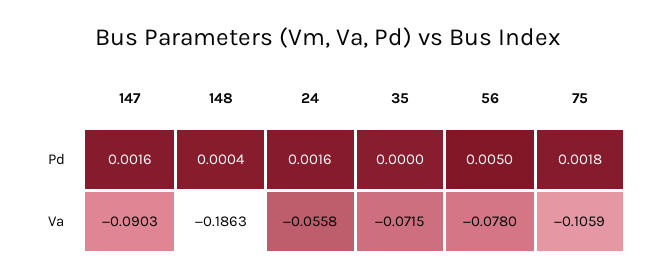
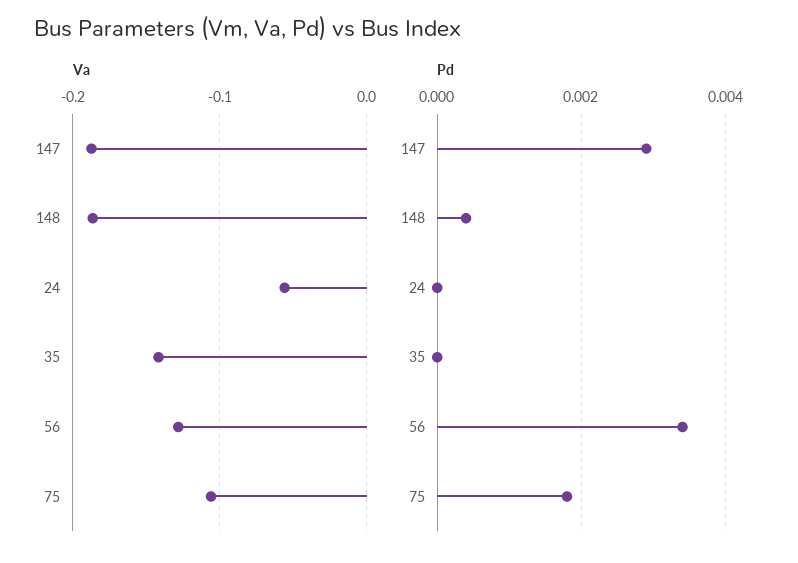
Pd, 147: 0.0016 -> 0.003
Pd, 24: 0.0016 -> 0
Pd, 56: 0.005 -> 0.0035
Va, 147: -0.0903 -> -0.19
Va, 35: -0.0715 -> -0.14
Va, 56: -0.078 -> -0.13

